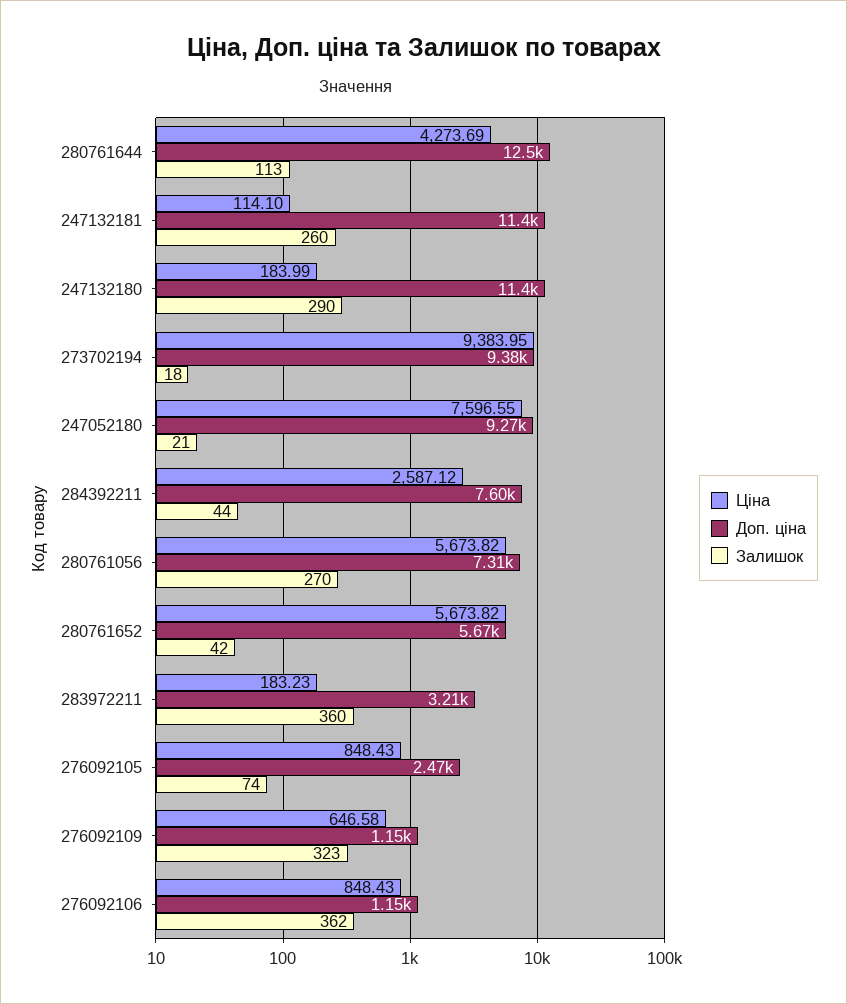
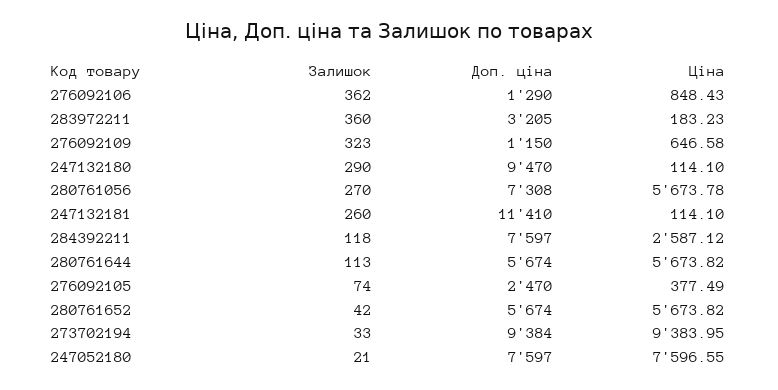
Ціна, 280761644: 4273.69 -> 5673.82
Доп. ціна, 280761644: 12500 -> 5674
Ціна, 247132180: 183.99 -> 114.1
Доп. ціна, 247132180: 11400 -> 9470
Залишок, 273702194: 18 -> 33
Доп. ціна, 247052180: 9270 -> 7597
Залишок, 284392211: 44 -> 118
Ціна, 280761056: 5673.82 -> 5673.78
Ціна, 276092105: 848.43 -> 377.49
Доп. ціна, 276092106: 1150 -> 1290

